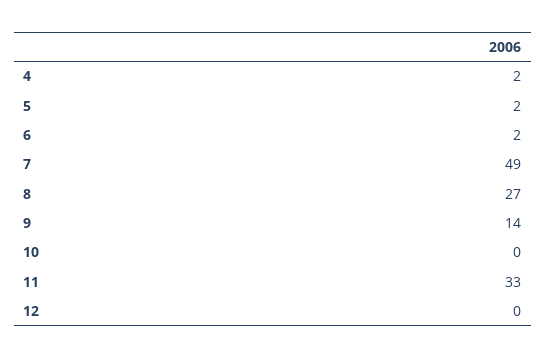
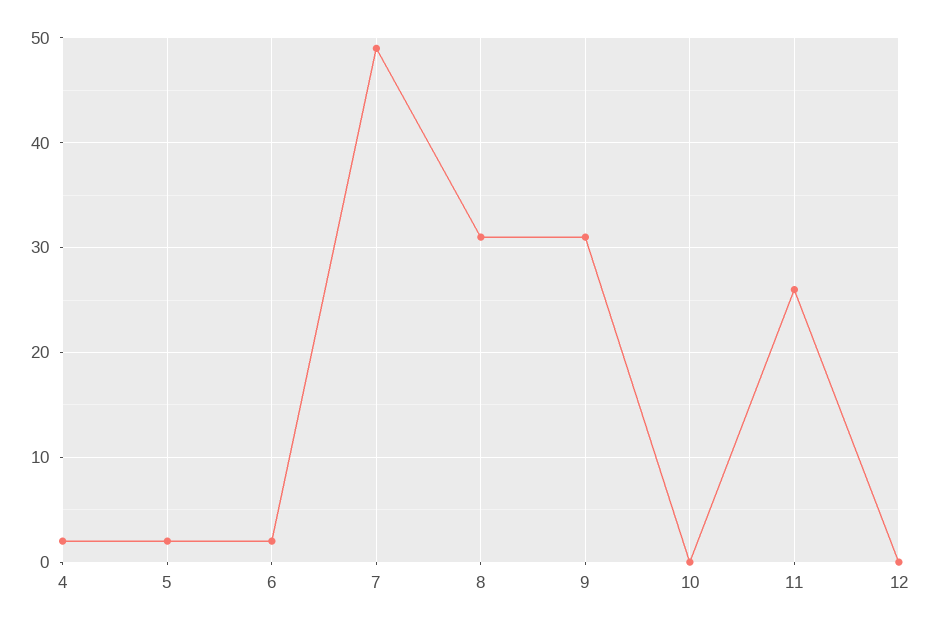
8: 27 -> 31
9: 14 -> 31
11: 33 -> 26

